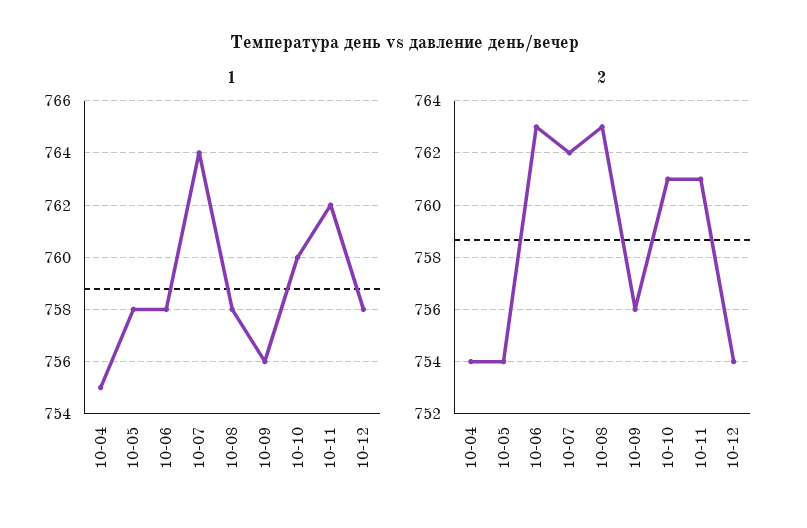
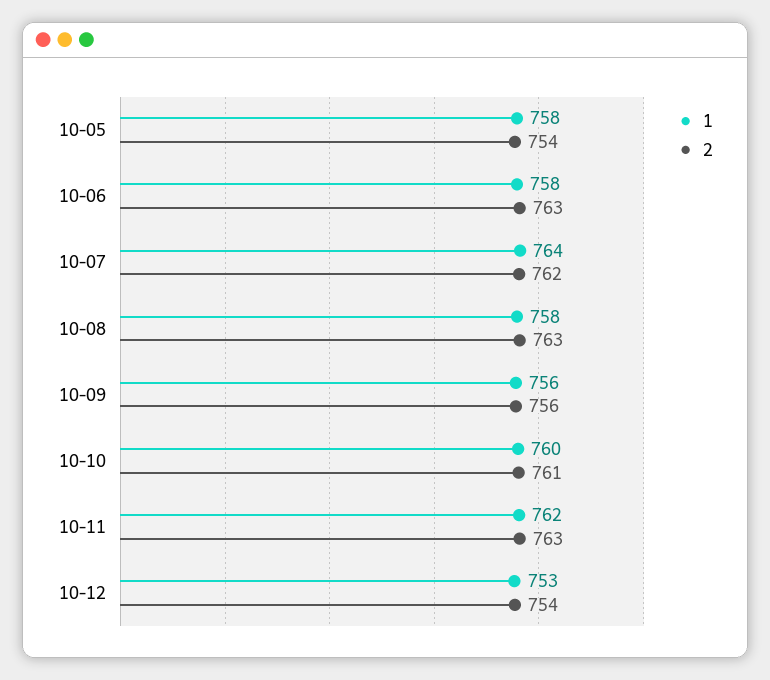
1, 10-04: 755 -> none
1, 10-12: 758 -> 753
2, 10-04: 754 -> none
2, 10-11: 761 -> 763

